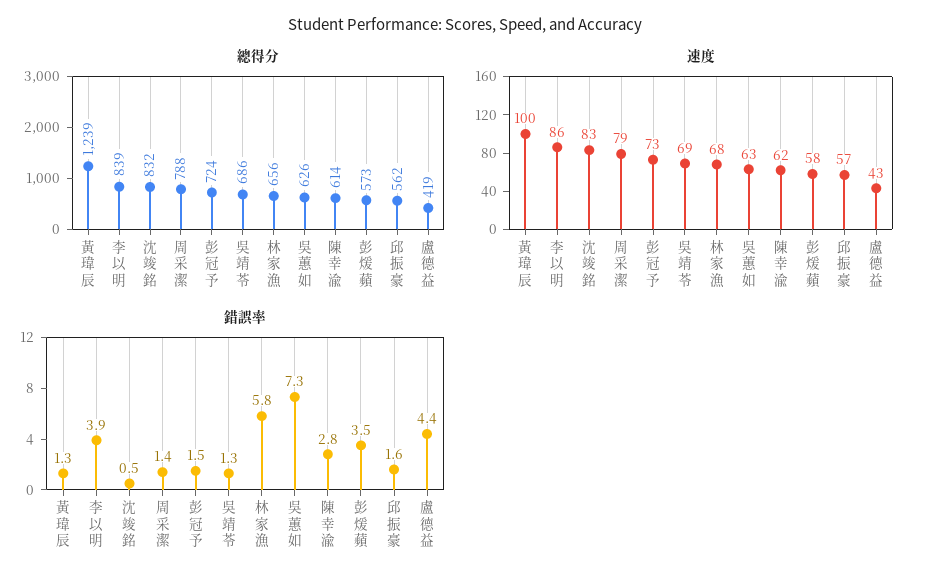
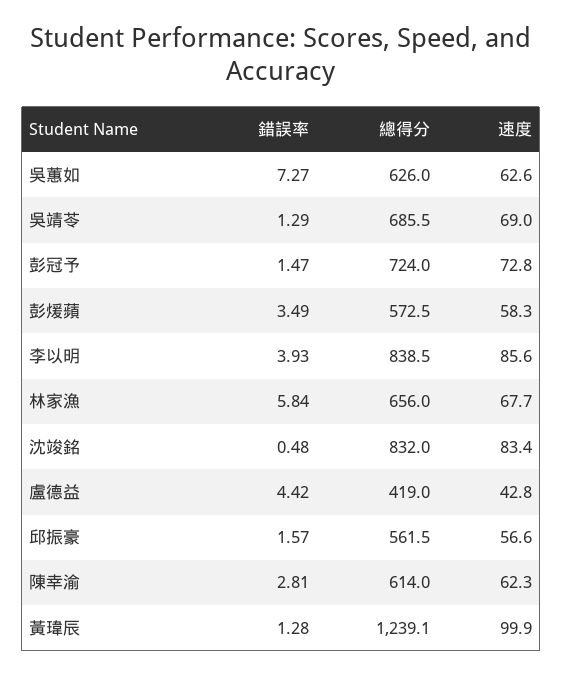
總得分, 周采潔: 788 -> none
速度, 周采潔: 79 -> none
錯誤率, 周采潔: 1.4 -> none

